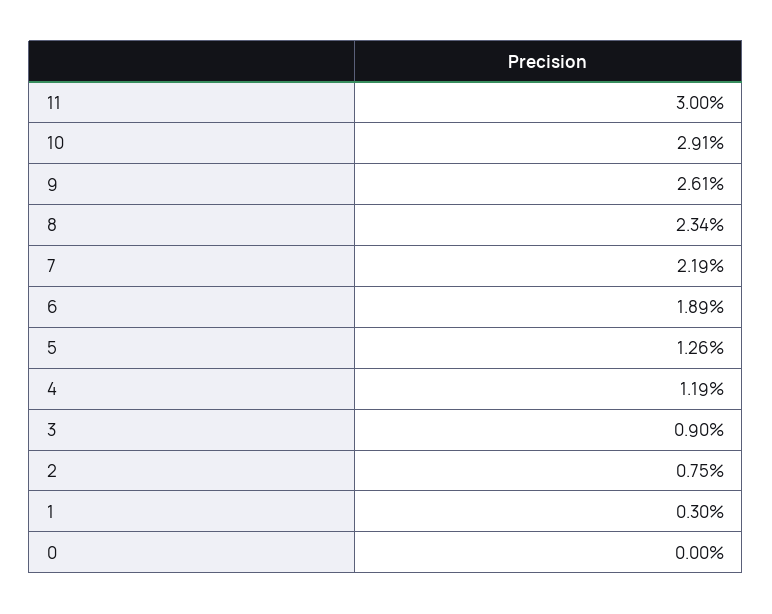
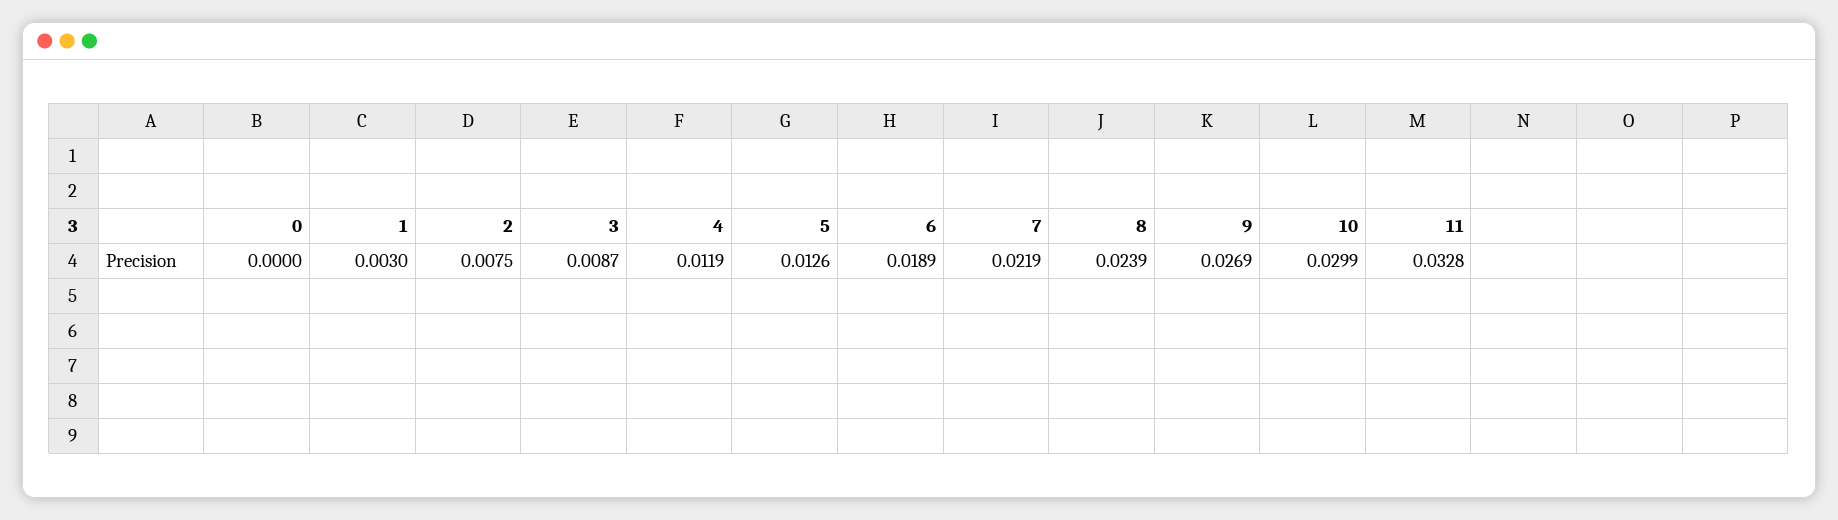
11: 0.03 -> 0.0328
10: 0.0291 -> 0.0299
9: 0.0261 -> 0.0269
8: 0.0234 -> 0.0239
3: 0.009 -> 0.0087

